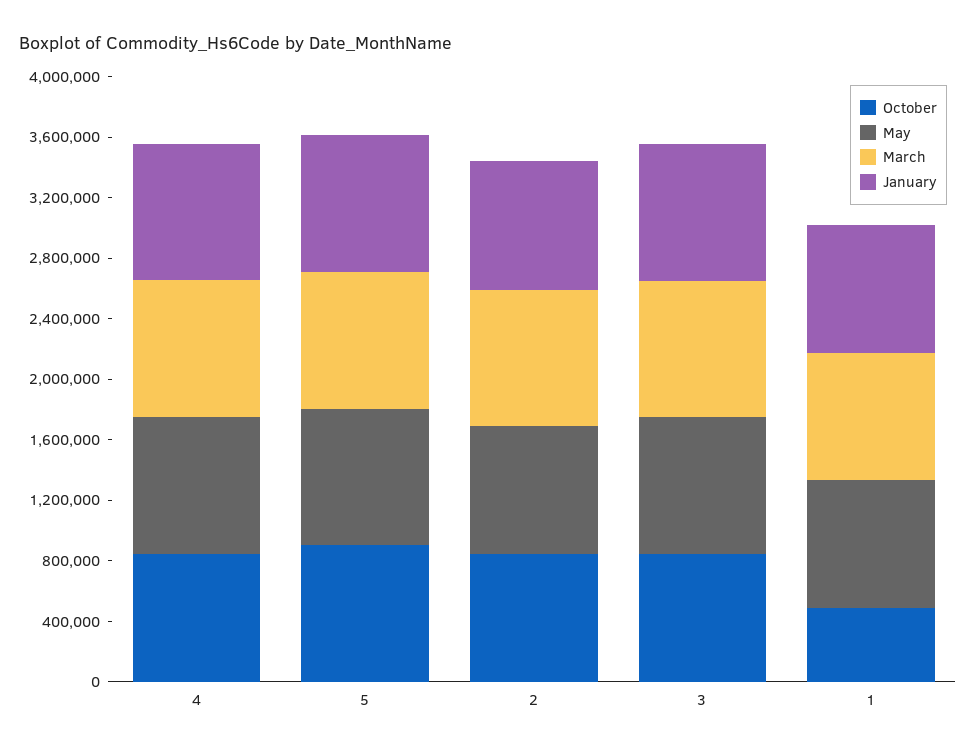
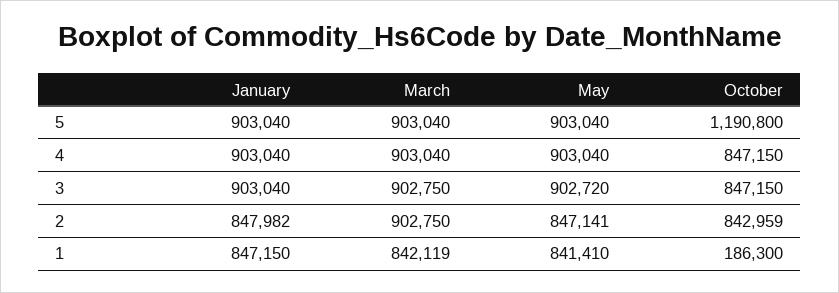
October, 5: 900000 -> 1190800
October, 1: 500000 -> 186300

